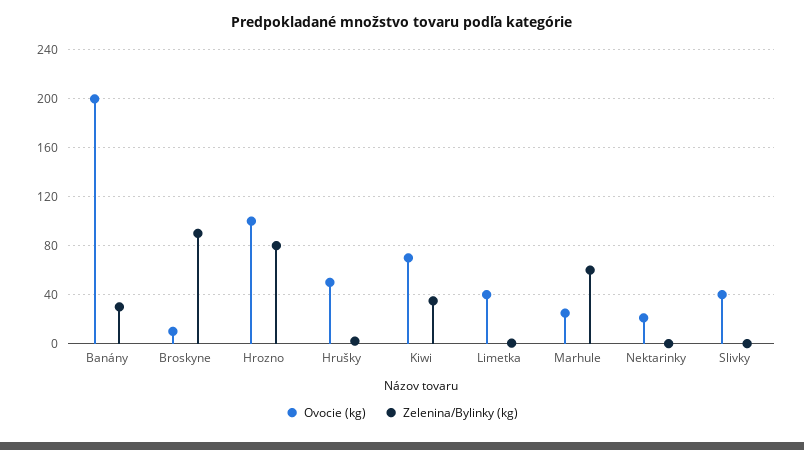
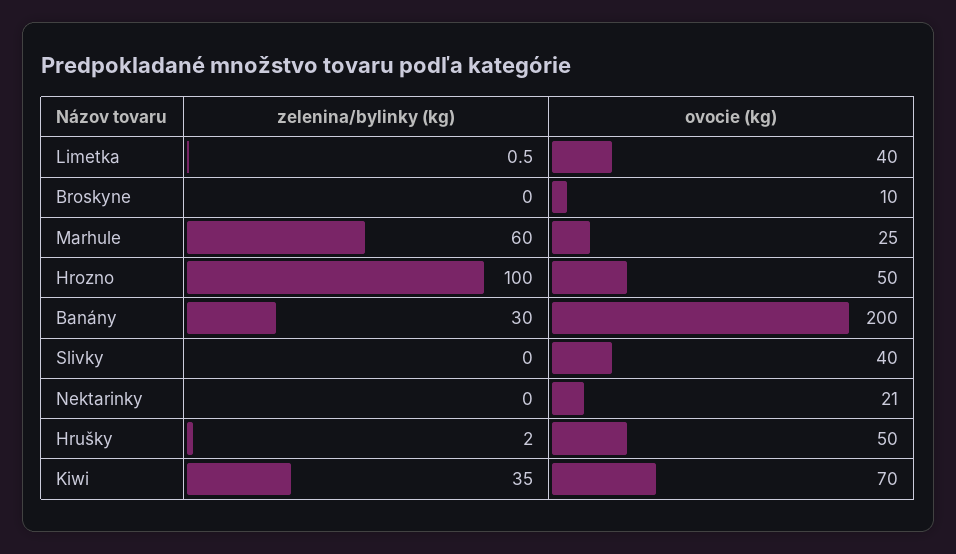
Zelenina/Bylinky (kg), Broskyne: 90 -> 0
Ovocie (kg), Hrozno: 100 -> 50
Zelenina/Bylinky (kg), Hrozno: 80 -> 100

